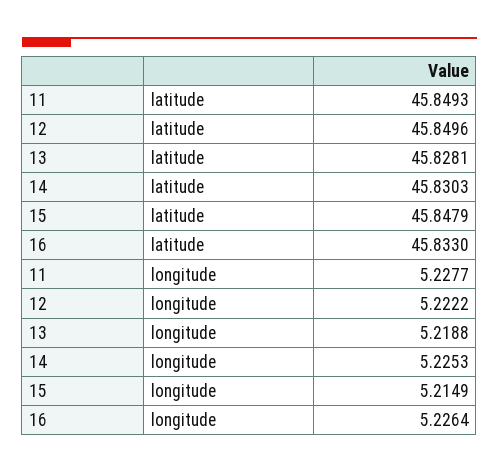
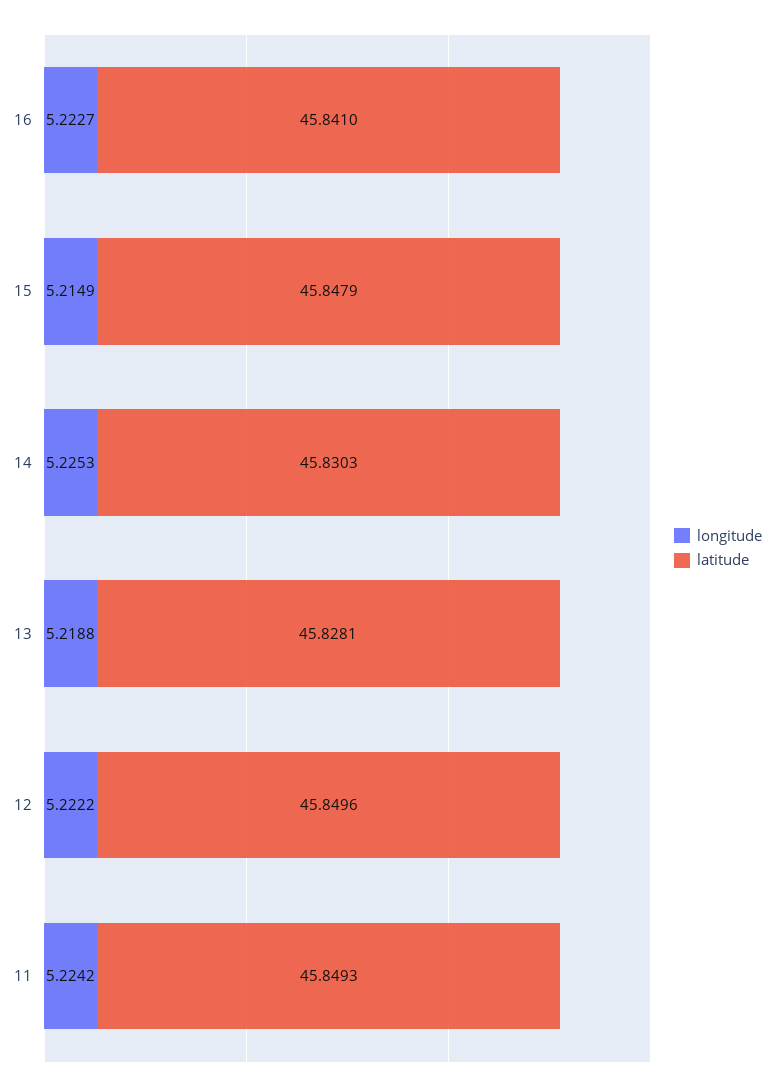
latitude, 16: 45.833 -> 45.841
longitude, 11: 5.2277 -> 5.2242
longitude, 16: 5.2264 -> 5.2227

